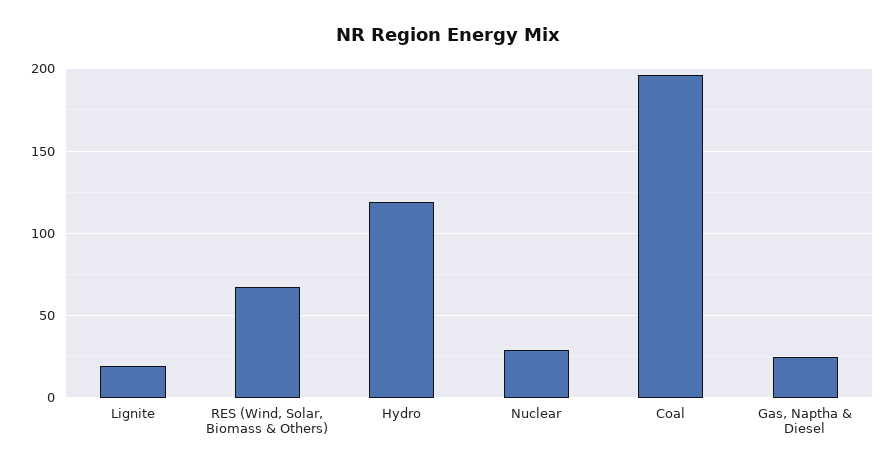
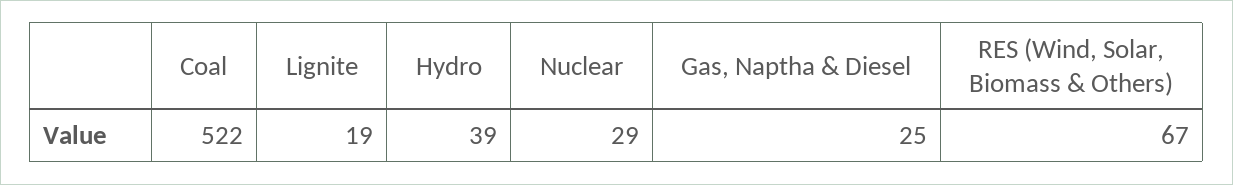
Hydro: 120 -> 39
Coal: 195 -> 522

